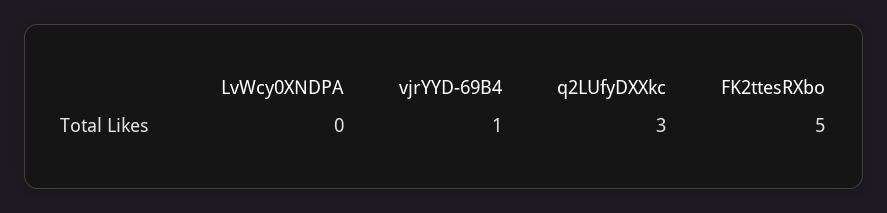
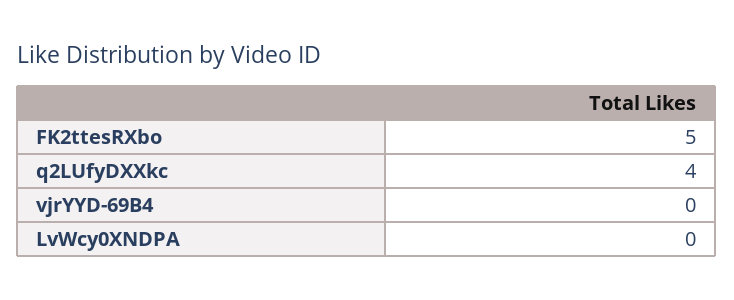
vjrYYD-69B4: 1 -> 0
q2LUfyDXXkc: 3 -> 4

